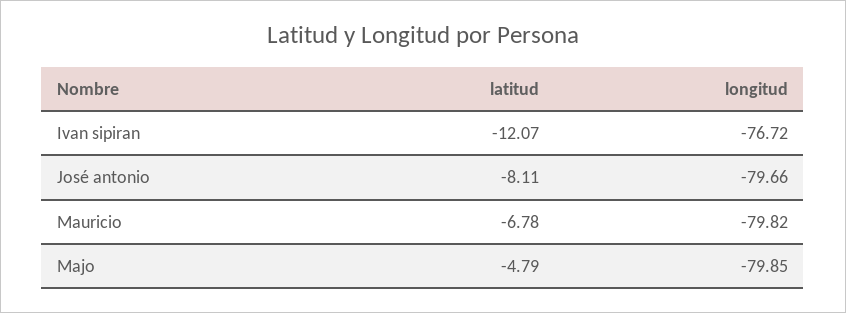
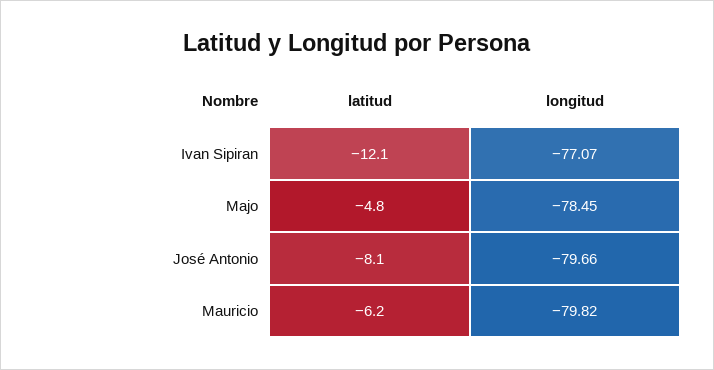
longitud, Ivan sipiran: -76.72 -> -77.07
latitud, Mauricio: -6.78 -> -6.2
longitud, Majo: -79.85 -> -78.45

